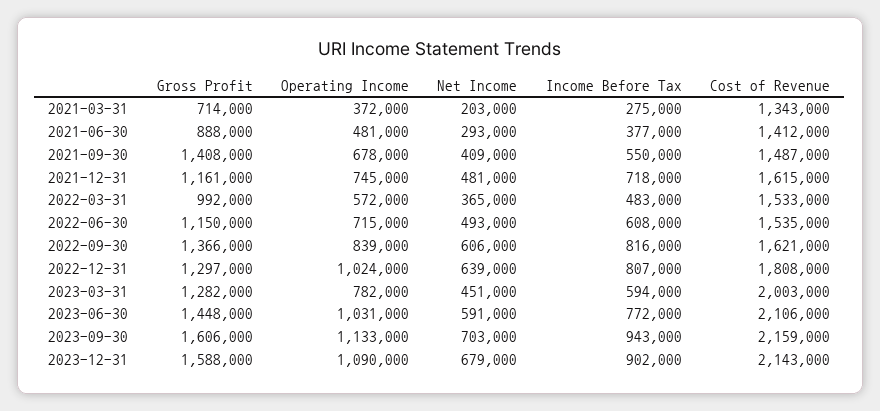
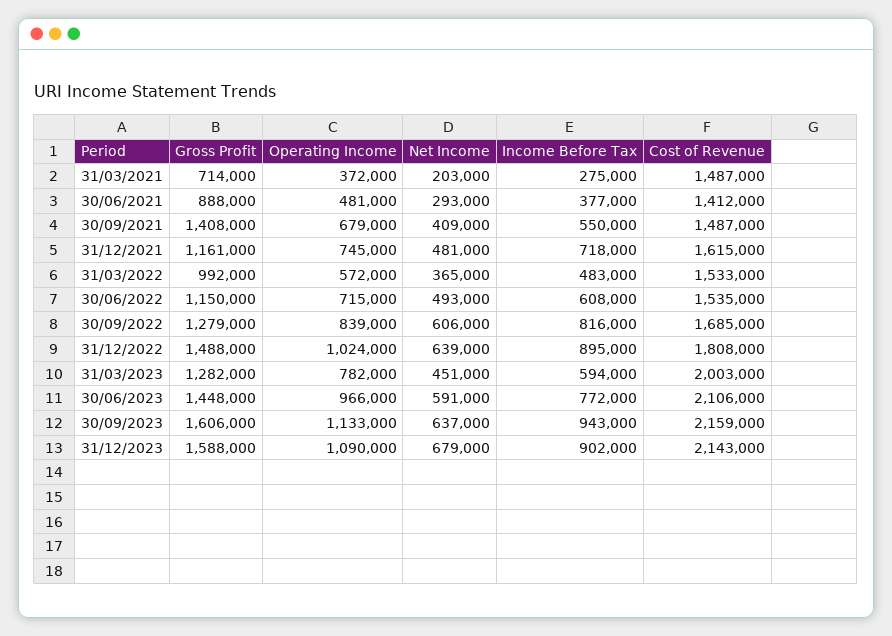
Cost of Revenue, 2021-03-31: 1343000 -> 1487000
Operating Income, 2021-09-30: 678000 -> 679000
Gross Profit, 2022-09-30: 1366000 -> 1279000
Cost of Revenue, 2022-09-30: 1621000 -> 1685000
Gross Profit, 2022-12-31: 1297000 -> 1488000
Income Before Tax, 2022-12-31: 807000 -> 895000
Operating Income, 2023-06-30: 1031000 -> 966000
Net Income, 2023-09-30: 703000 -> 637000

